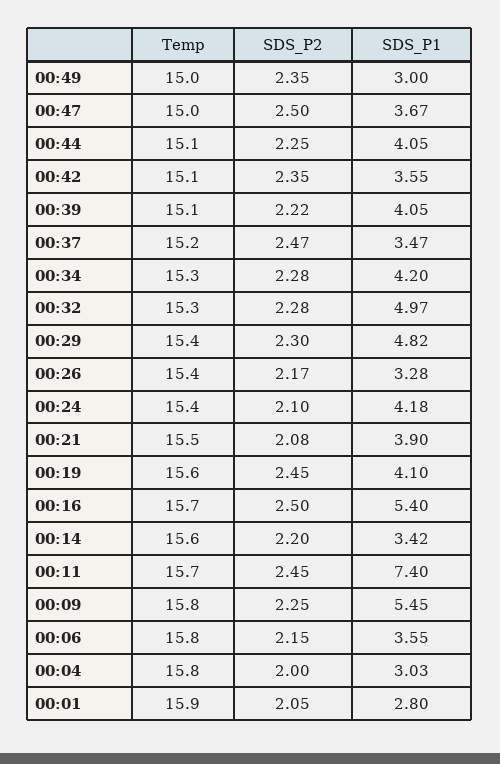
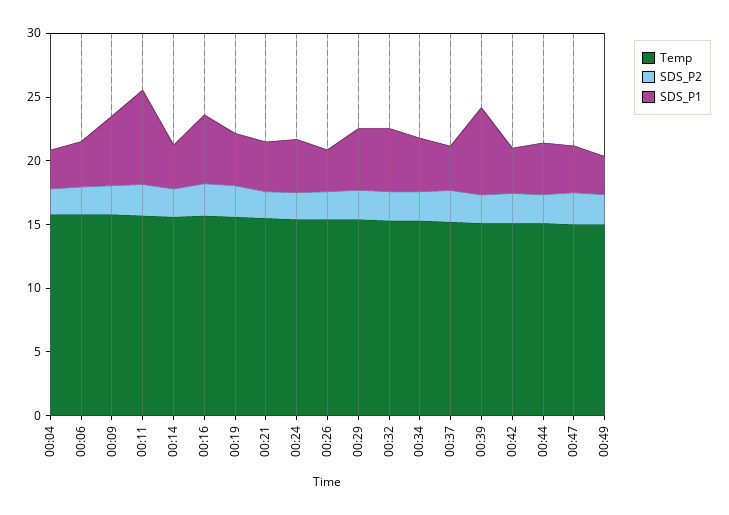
SDS_P1, 00:39: 4.05 -> 7
Temp, 00:01: 15.9 -> none
SDS_P2, 00:01: 2.05 -> none
SDS_P1, 00:01: 2.8 -> none

